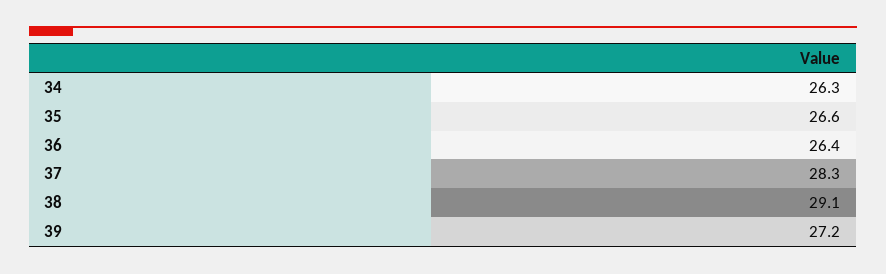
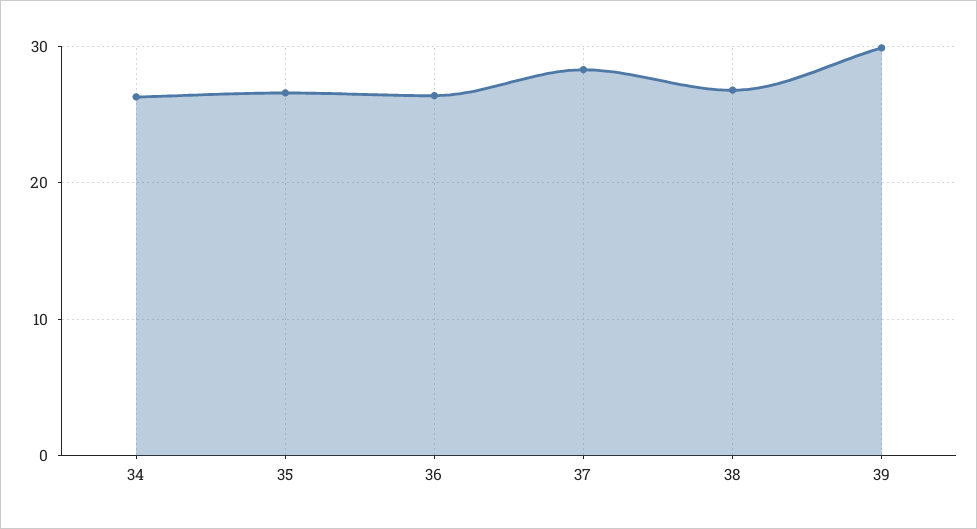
38: 29.1 -> 27
39: 27.2 -> 30

